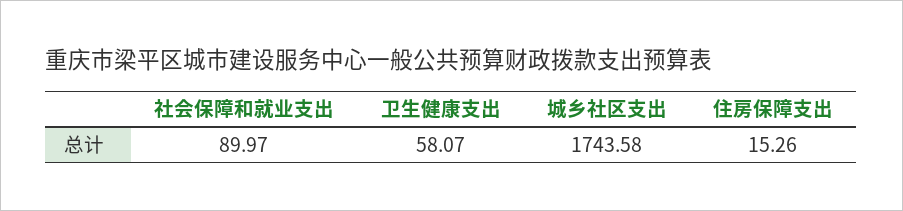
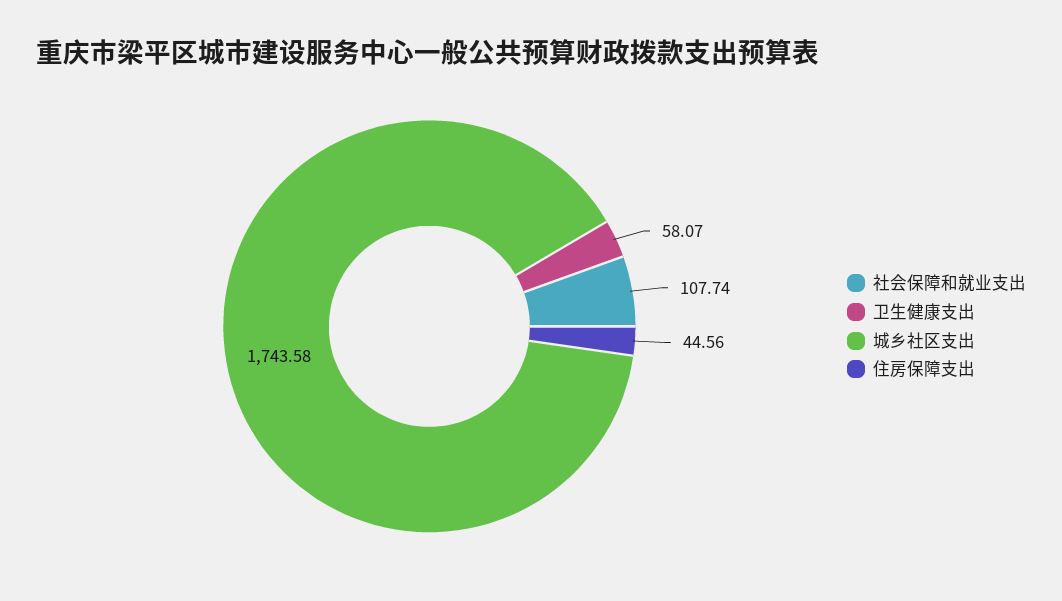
社会保障和就业支出: 89.97 -> 107.74
住房保障支出: 15.26 -> 44.56

